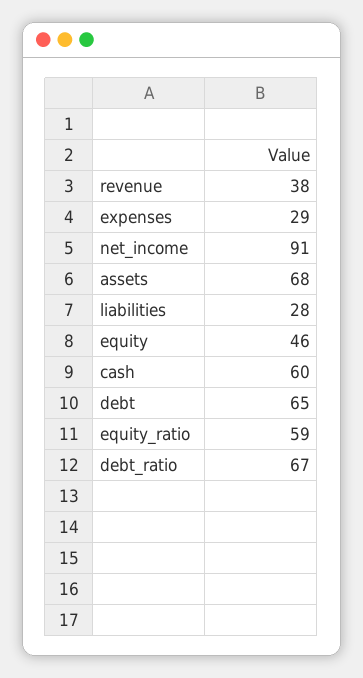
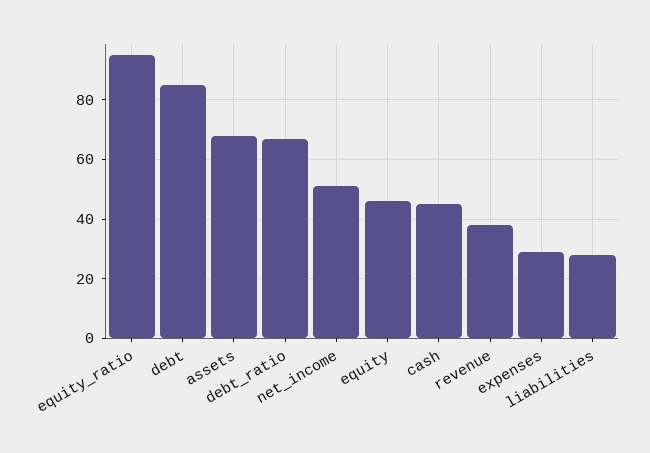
net_income: 91 -> 50
cash: 60 -> 45
debt: 65 -> 85
equity_ratio: 59 -> 95

